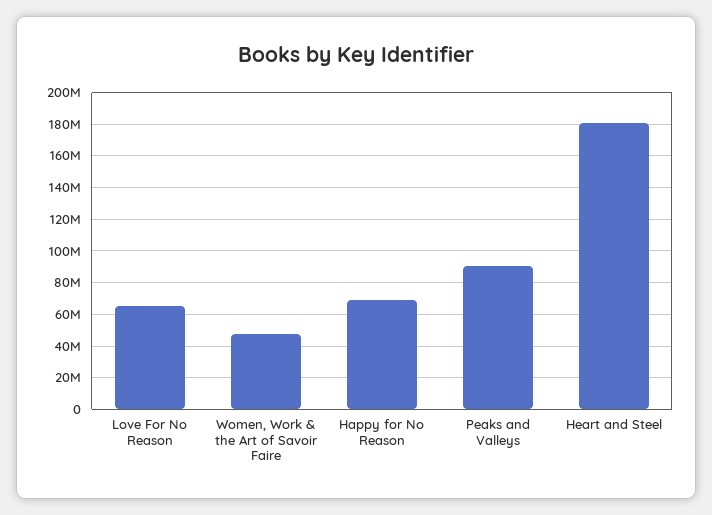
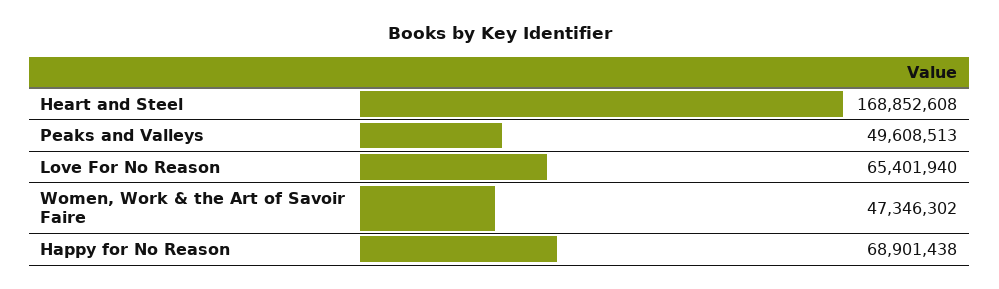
Peaks and Valleys: 90000000 -> 49608513
Heart and Steel: 180000000 -> 168852608

